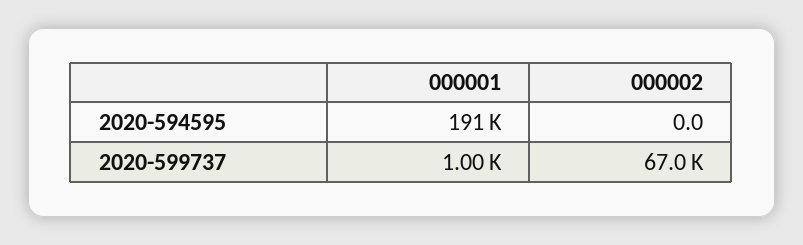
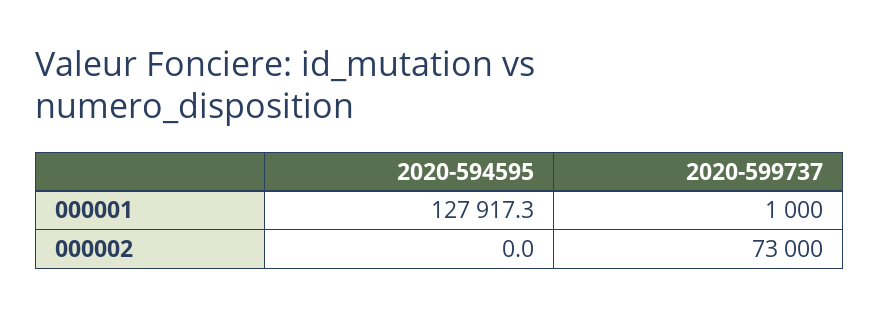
000001, 2020-594595: 191000 -> 127917.3
000002, 2020-599737: 67000 -> 73000

